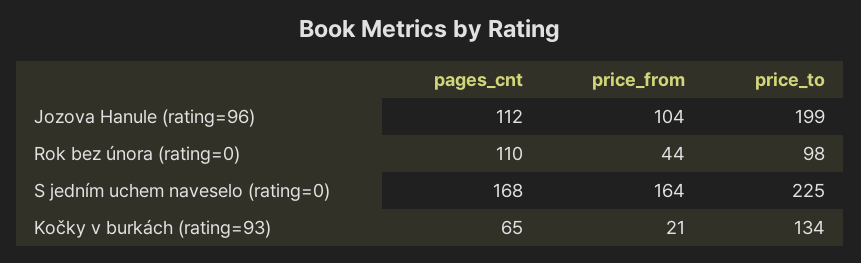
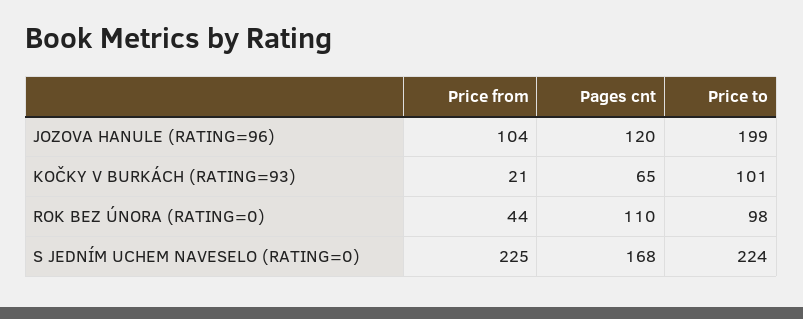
pages_cnt, Jozova Hanule (rating=96): 112 -> 120
price_from, S jedním uchem naveselo (rating=0): 164 -> 225
price_to, S jedním uchem naveselo (rating=0): 225 -> 224
price_to, Kočky v burkách (rating=93): 134 -> 101

